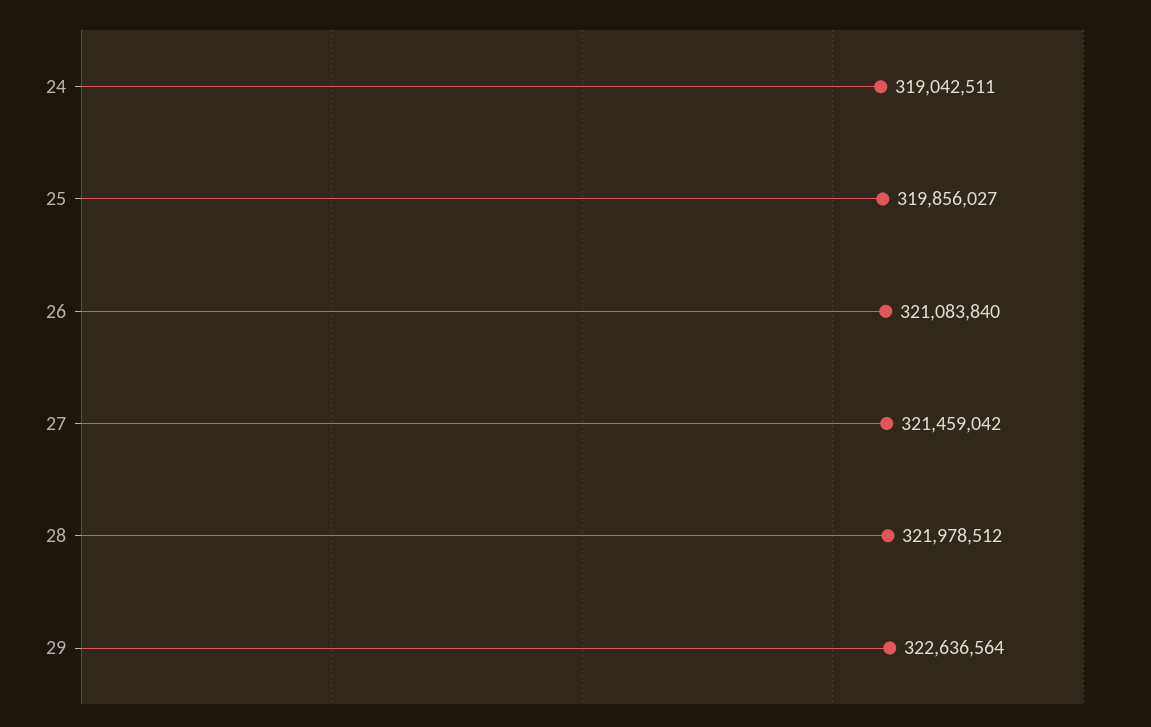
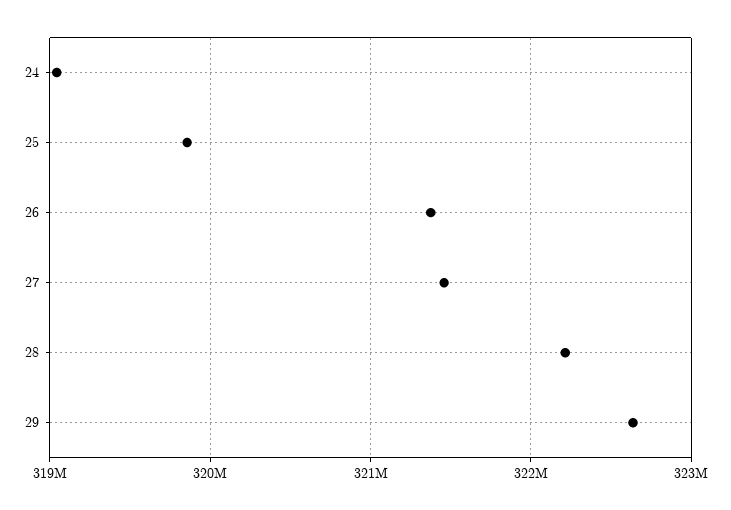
26: 321083840 -> 321400000
28: 321978512 -> 322200000

